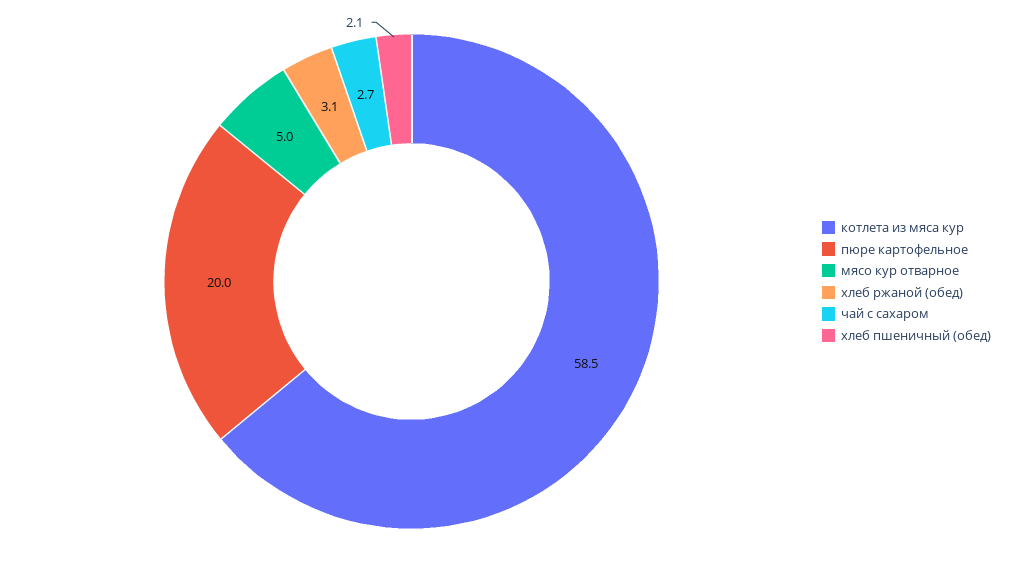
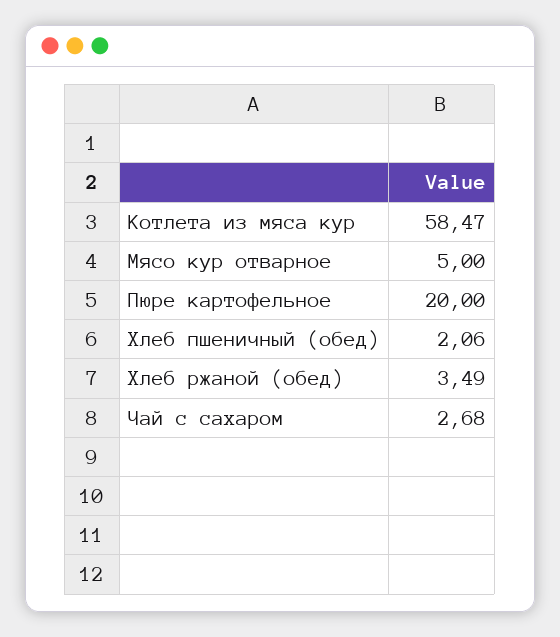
хлеб ржаной (обед): 3.1 -> 3.49

